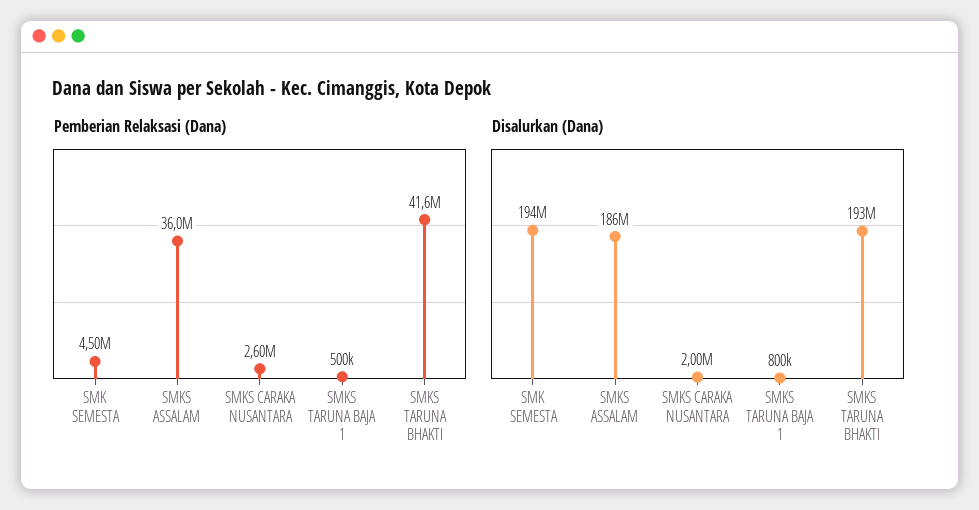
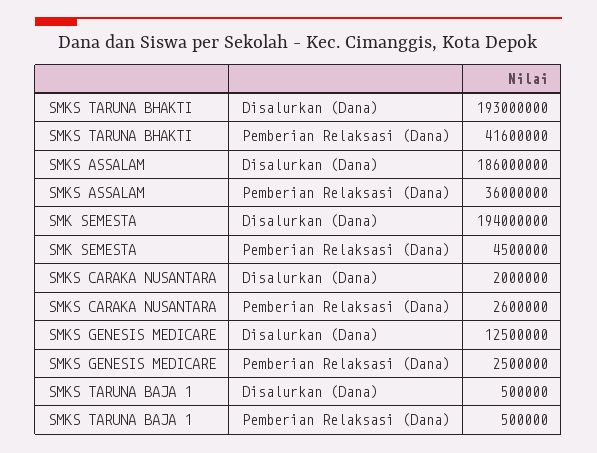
Disalurkan (Dana), SMKS TARUNA BAJA 1: 800000 -> 500000
Disalurkan (Dana), SMKS GENESIS MEDICARE: none -> 12500000
Pemberian Relaksasi (Dana), SMKS GENESIS MEDICARE: none -> 2500000

